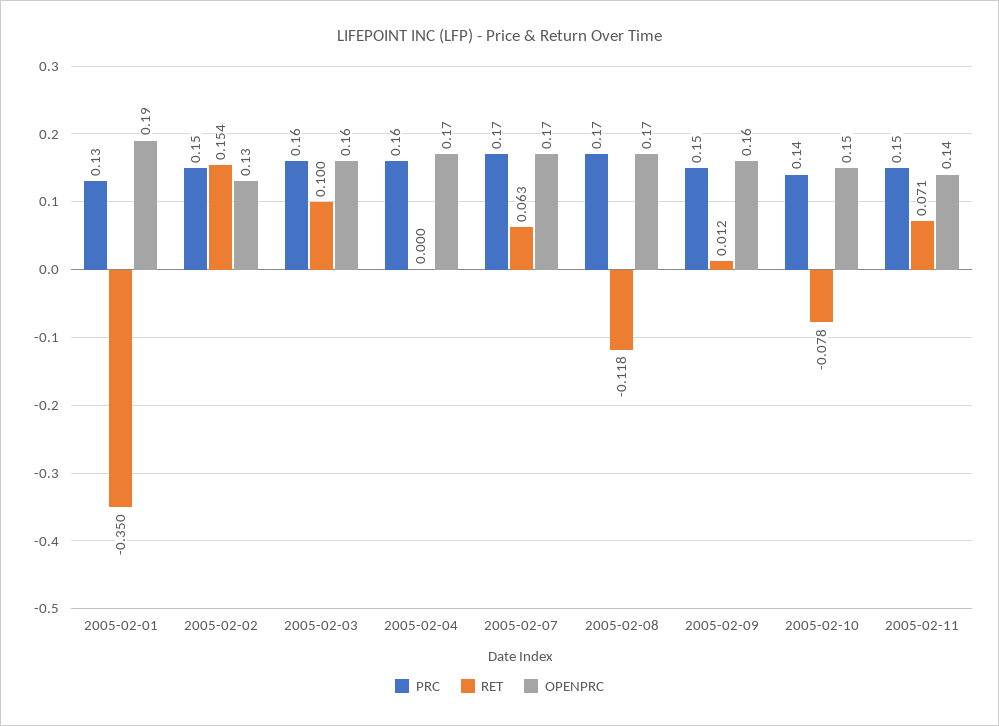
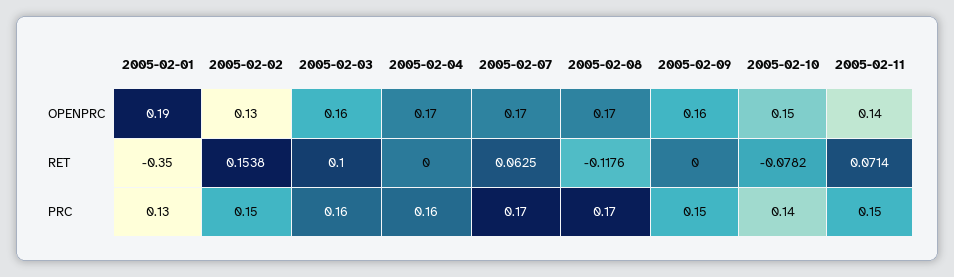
RET, 2005-02-09: 0.012 -> 0

